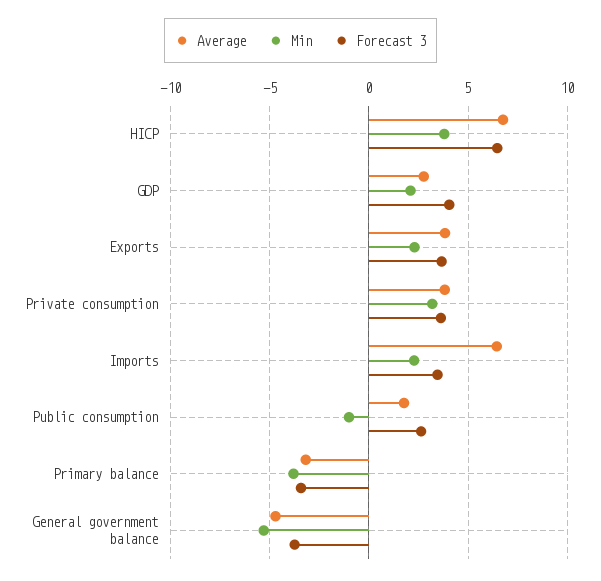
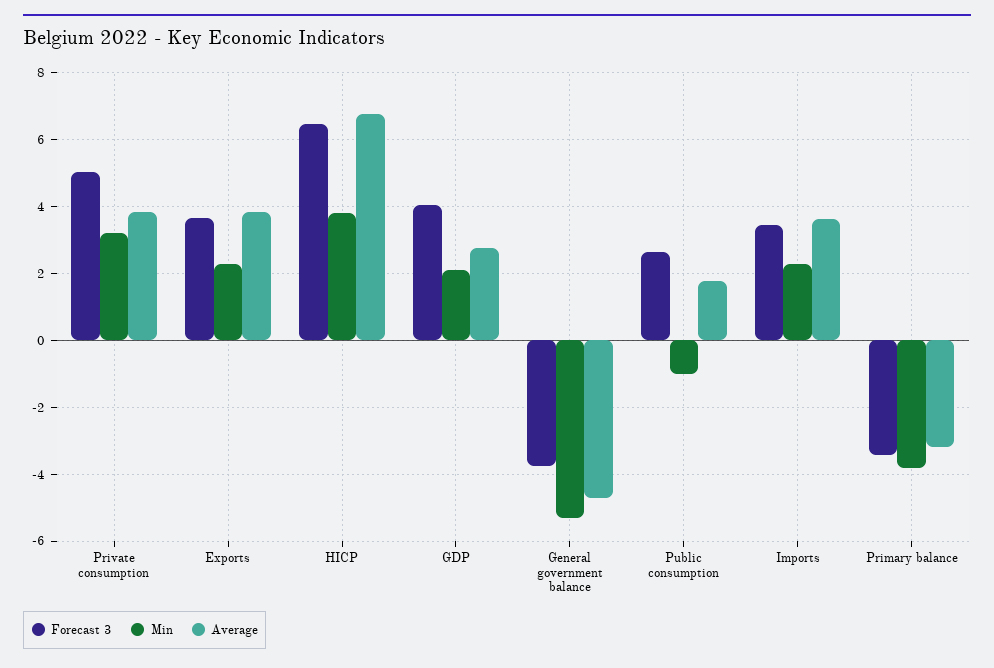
Forecast 3, Private consumption: 3.5 -> 5
Average, Imports: 6.5 -> 3.6

